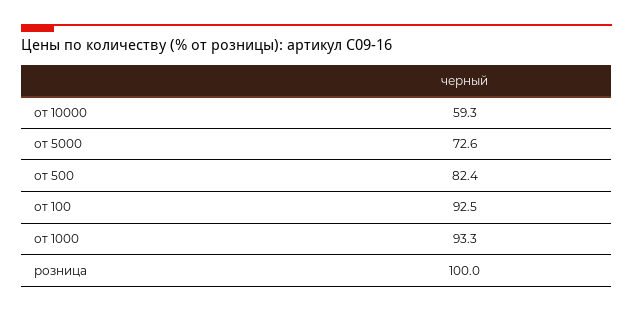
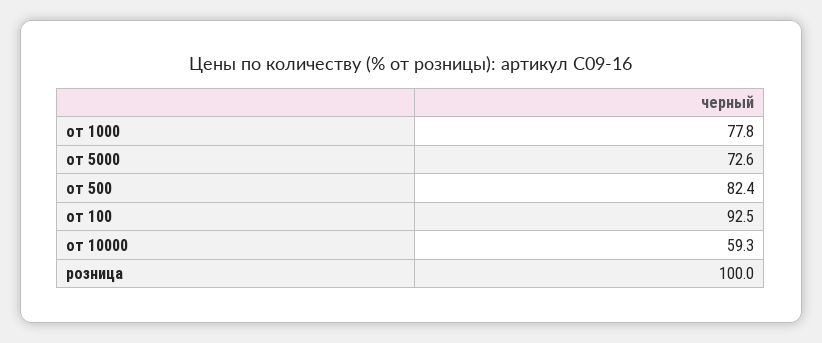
от 1000: 93.3 -> 77.8

